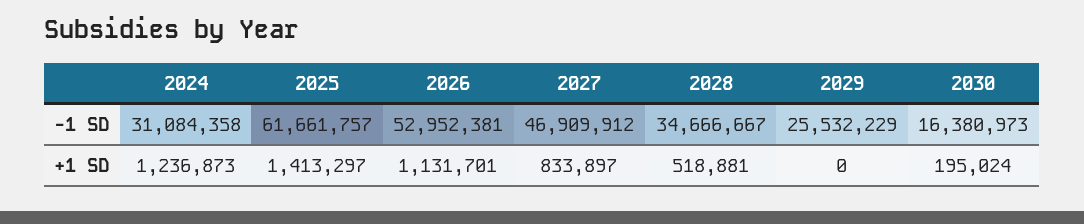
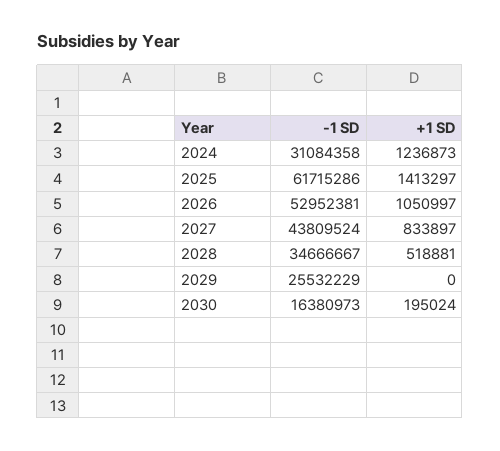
2025, -1 SD: 61661757 -> 61715286
2027, -1 SD: 46909912 -> 43809524
2026, +1 SD: 1131701 -> 1050997

